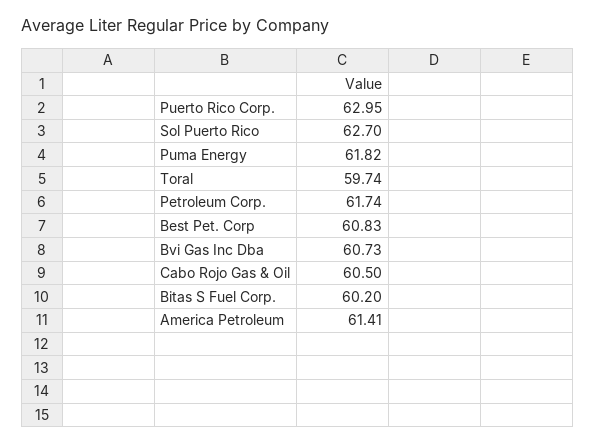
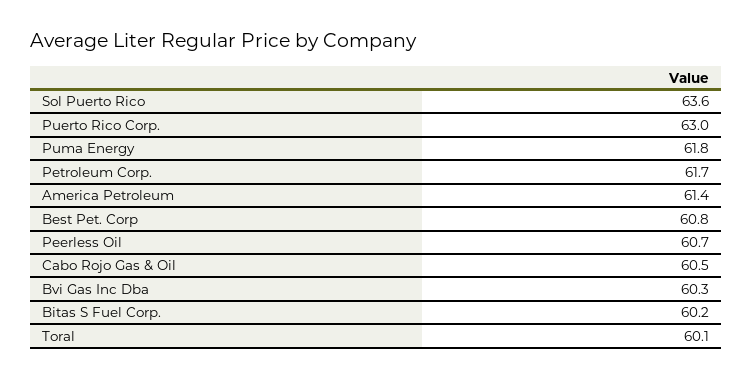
Sol Puerto Rico: 62.7 -> 63.6
Toral: 59.74 -> 60.1
Bvi Gas Inc Dba: 60.73 -> 60.3
Peerless Oil: none -> 60.7

